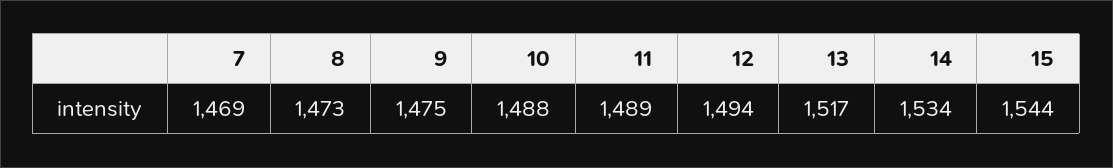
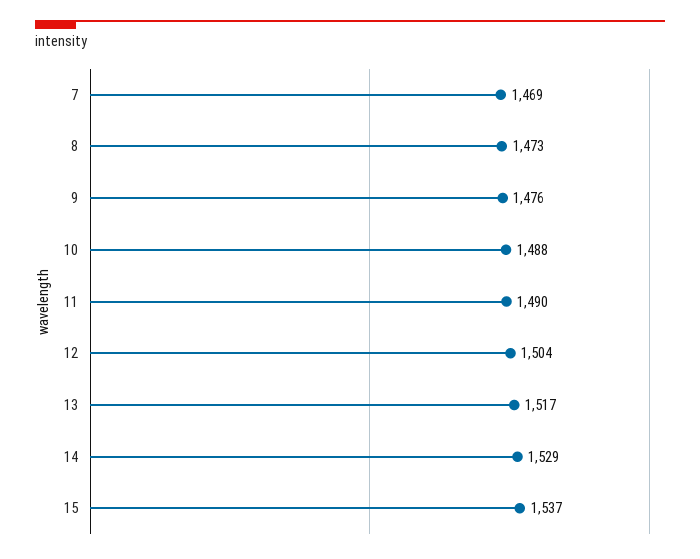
9: 1475 -> 1476
11: 1489 -> 1490
12: 1494 -> 1504
14: 1534 -> 1529
15: 1544 -> 1537

